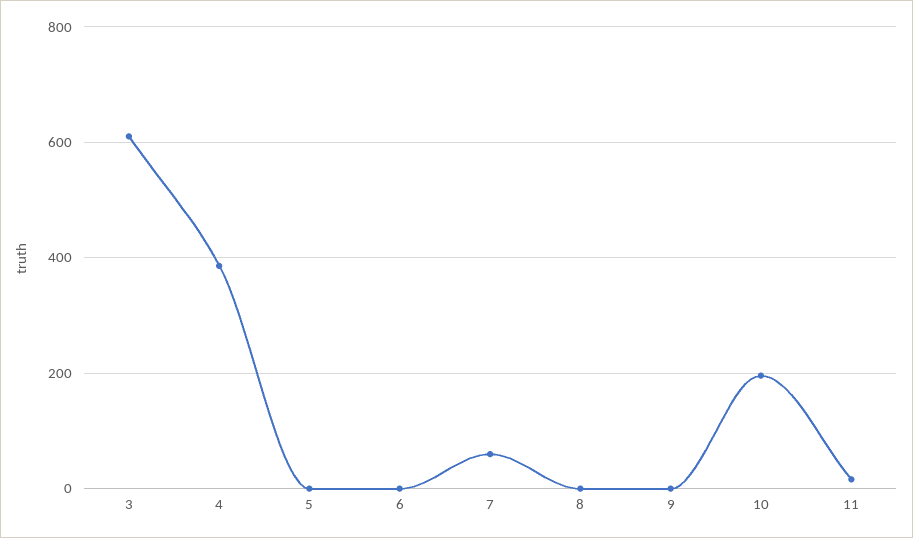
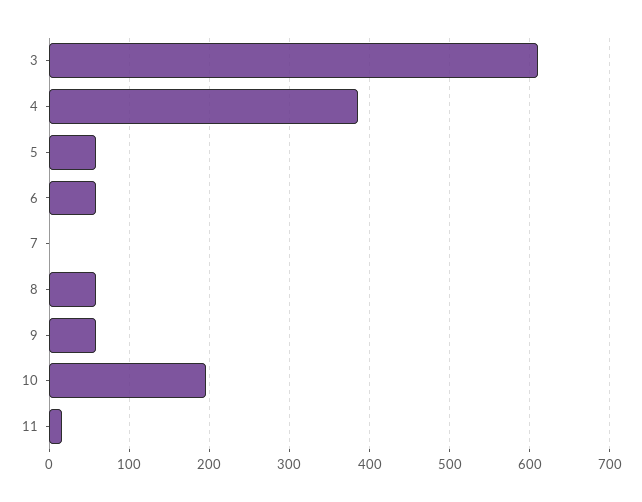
5: 0 -> 60
6: 0 -> 60
7: 60 -> 0
8: 0 -> 60
9: 0 -> 60

